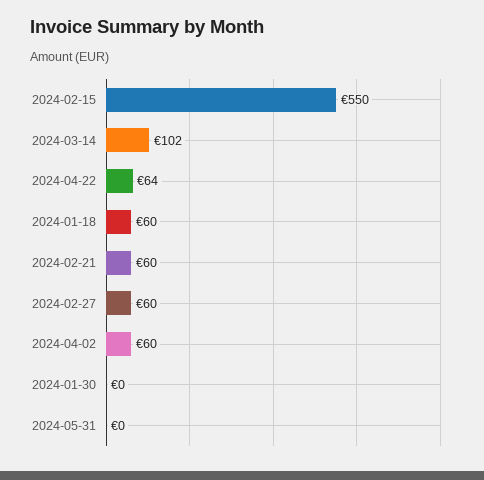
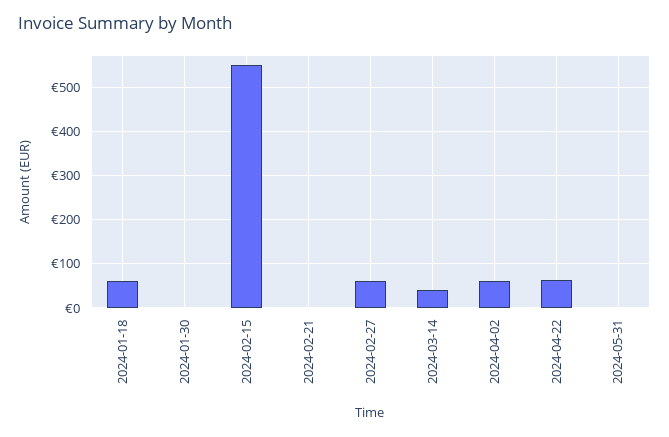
2024-03-14: 102 -> 40
2024-02-21: 60 -> 0

